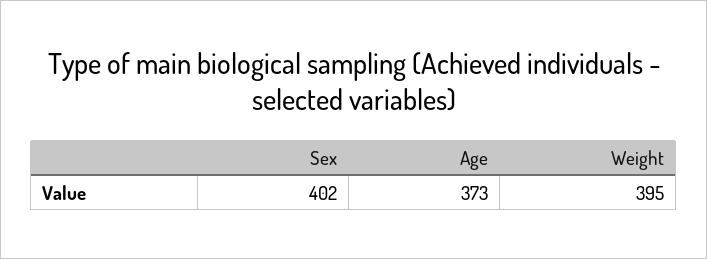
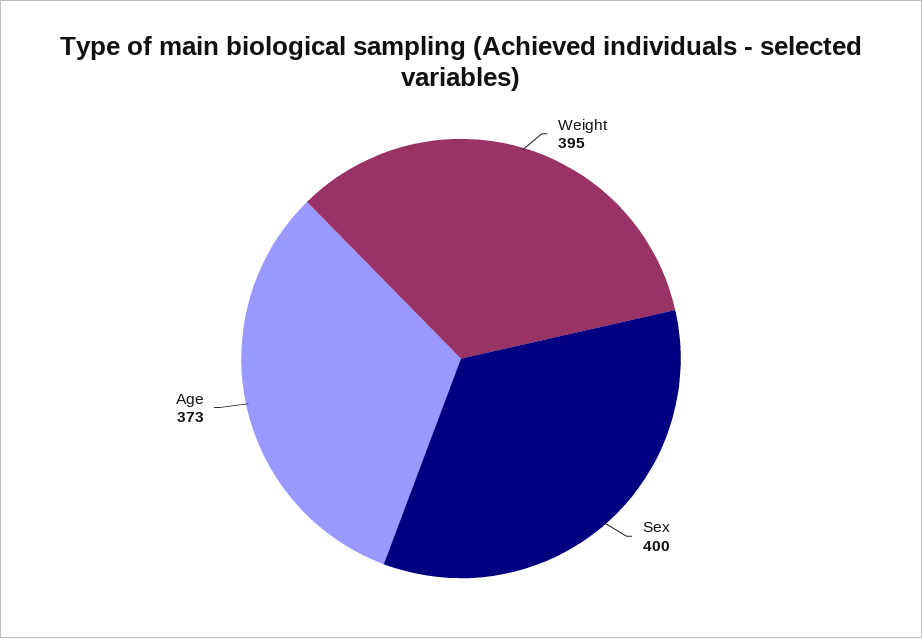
Sex: 402 -> 400

